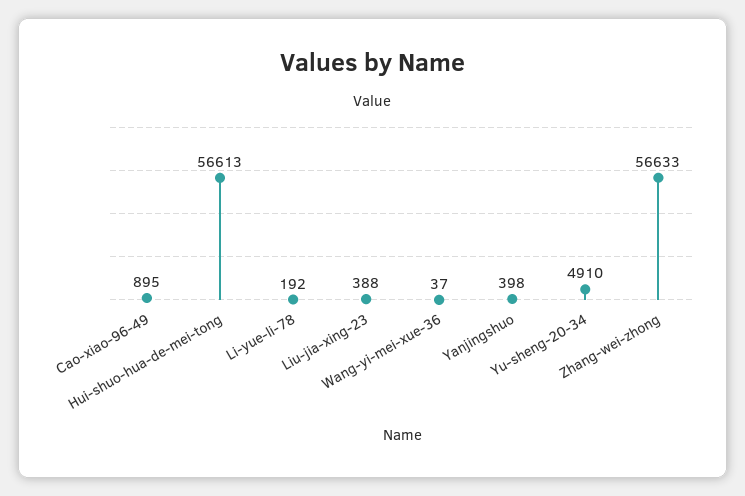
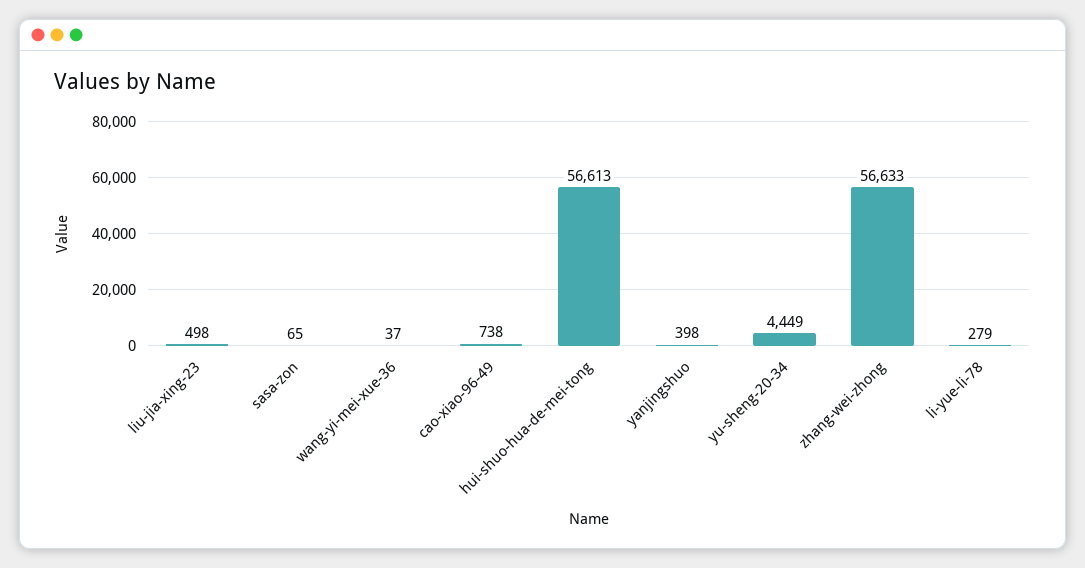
Cao-xiao-96-49: 895 -> 738
Li-yue-li-78: 192 -> 279
Liu-jia-xing-23: 388 -> 498
Yu-sheng-20-34: 4910 -> 4449
sasa-zon: none -> 65

